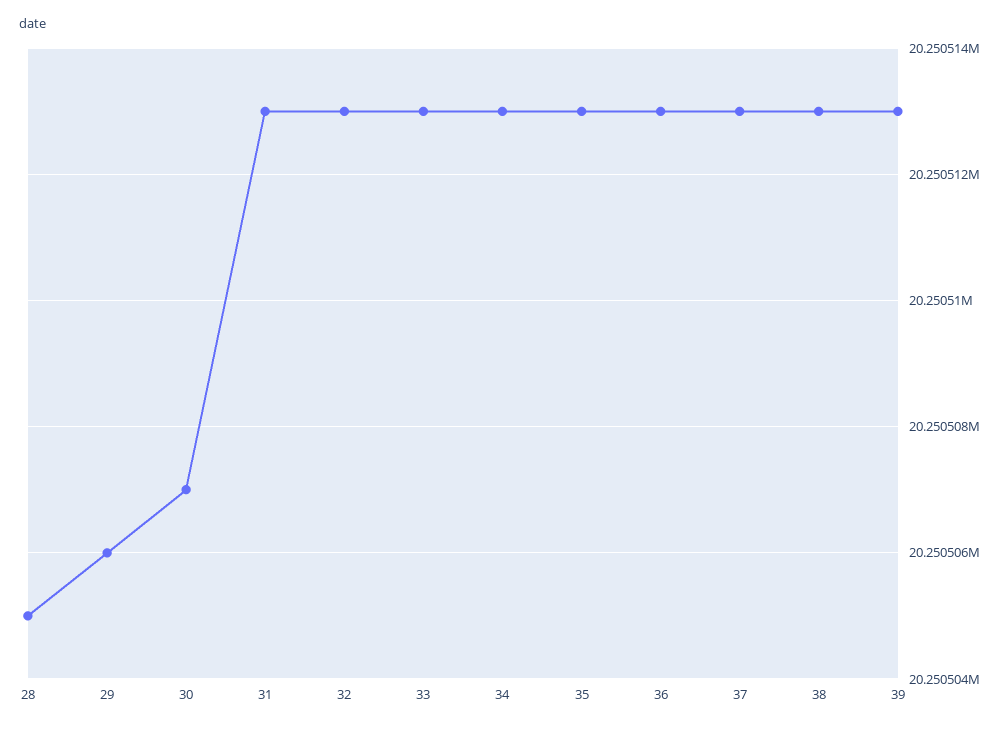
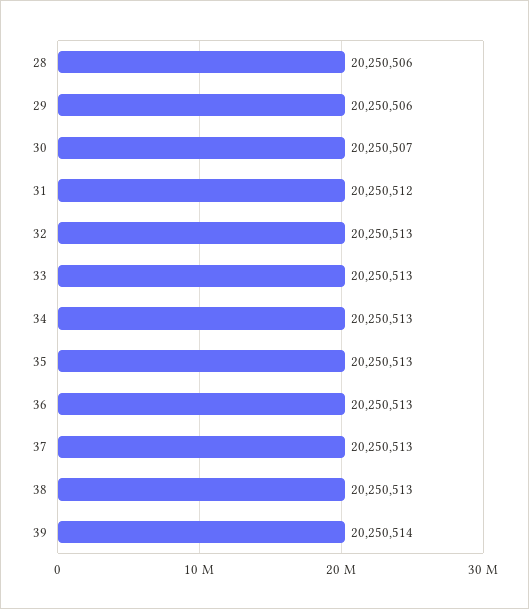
28: 20250505 -> 20250506
31: 20250513 -> 20250512
39: 20250513 -> 20250514

